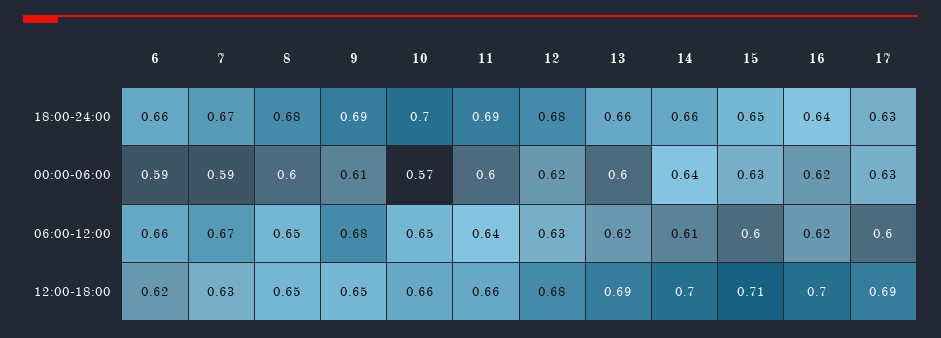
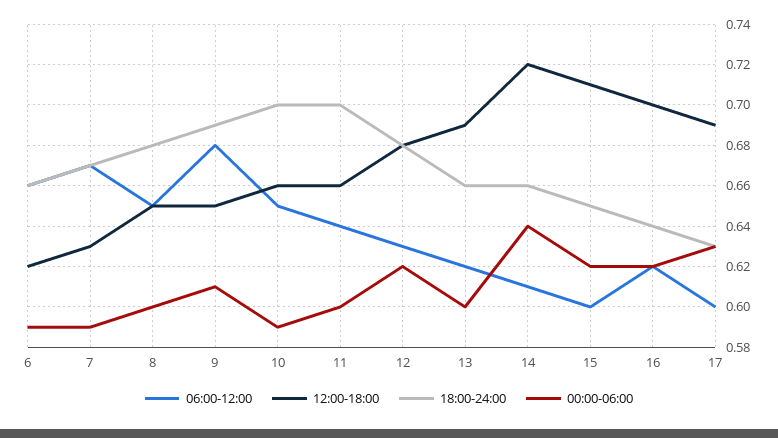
18:00-24:00, 11: 0.69 -> 0.7
00:00-06:00, 10: 0.57 -> 0.59
00:00-06:00, 15: 0.63 -> 0.62
12:00-18:00, 14: 0.7 -> 0.72

